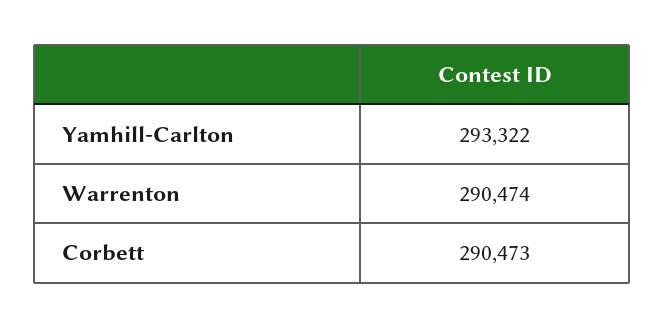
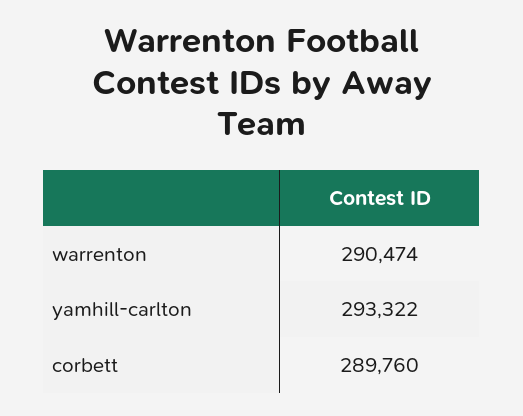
Corbett: 290473 -> 289760

